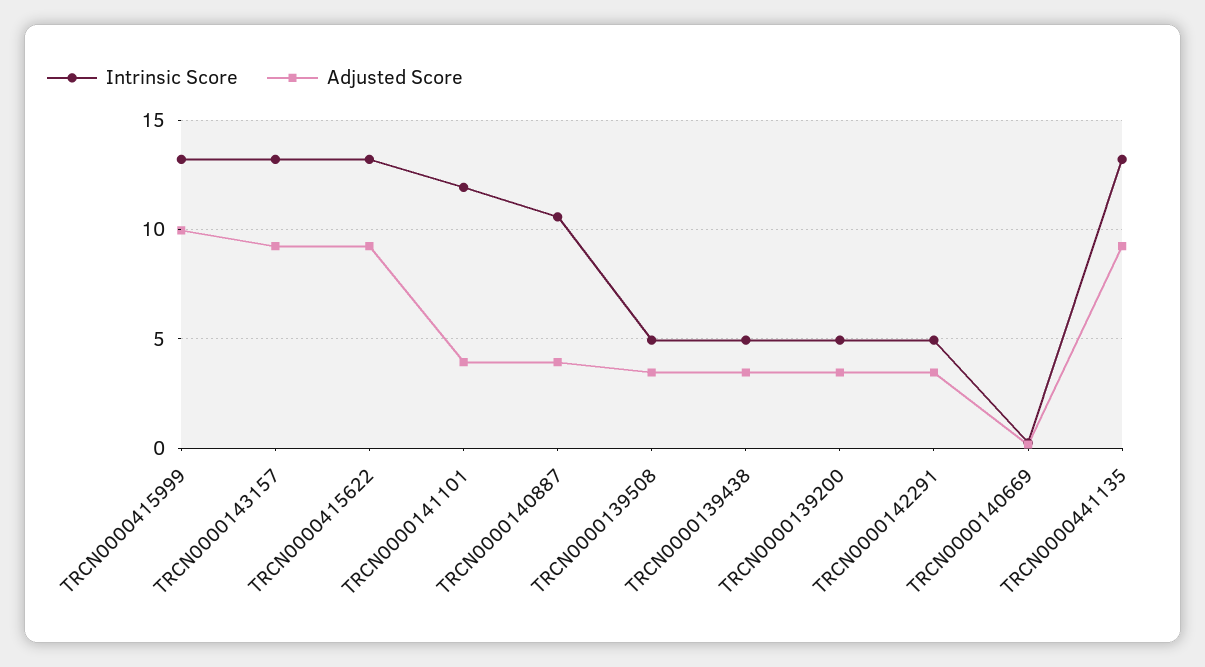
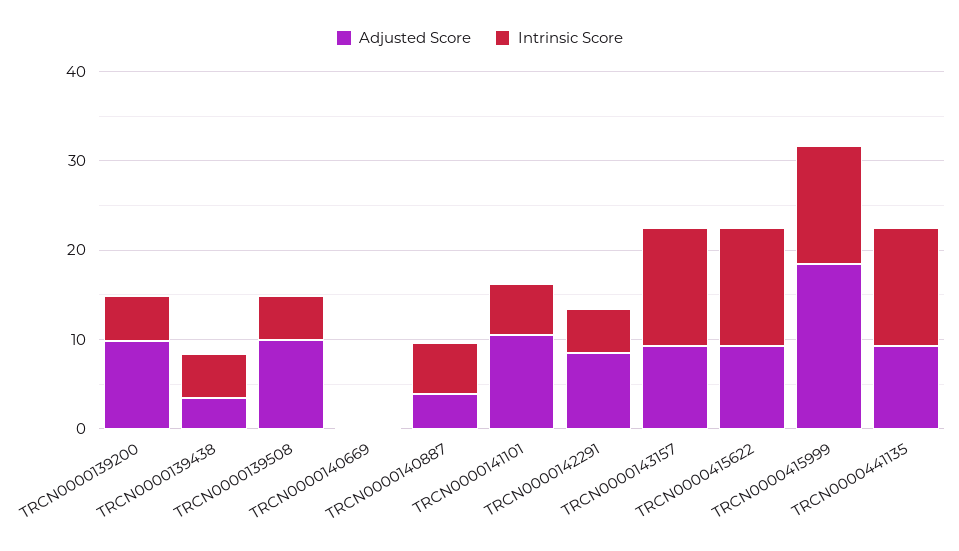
Adjusted Score, TRCN0000415999: 10 -> 18
Intrinsic Score, TRCN0000141101: 12 -> 6
Adjusted Score, TRCN0000141101: 4 -> 10
Intrinsic Score, TRCN0000140887: 10.5 -> 6
Adjusted Score, TRCN0000139508: 3.5 -> 10
Adjusted Score, TRCN0000139200: 3.5 -> 10
Adjusted Score, TRCN0000142291: 3.5 -> 8

